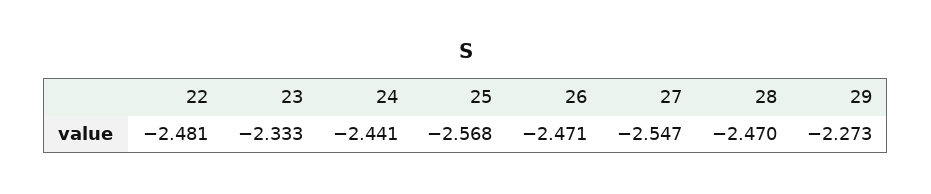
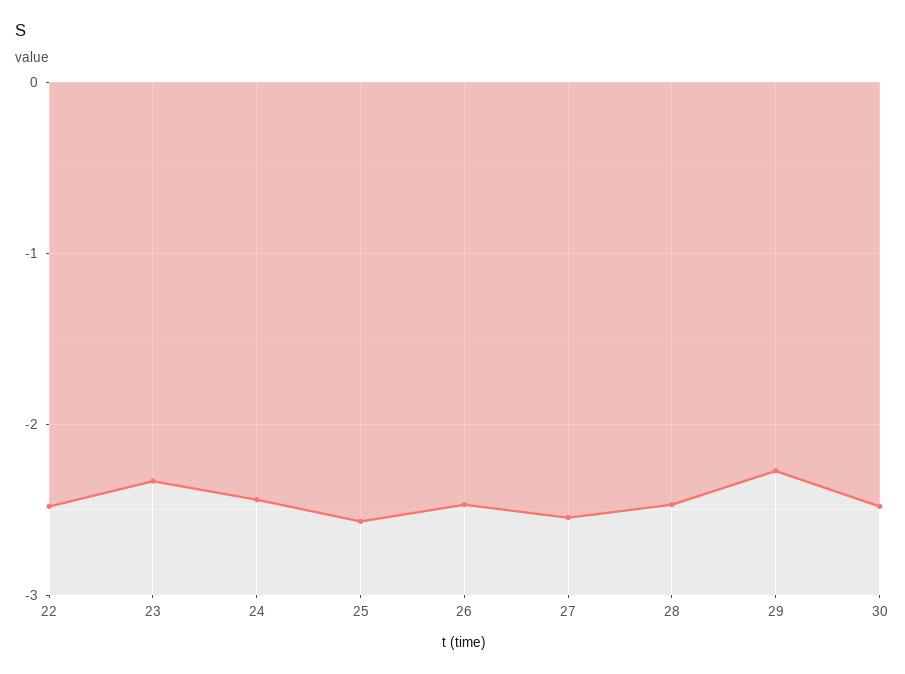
30: none -> -2.5

